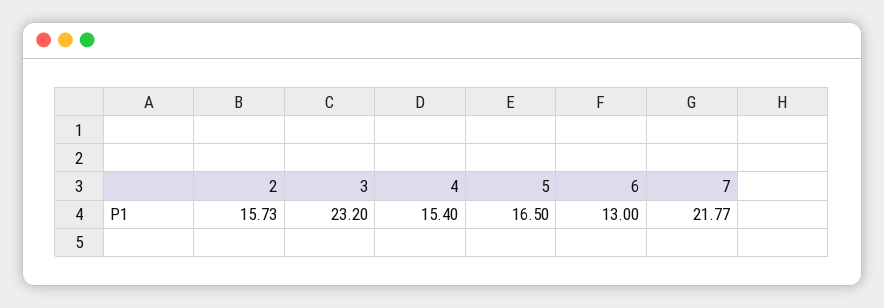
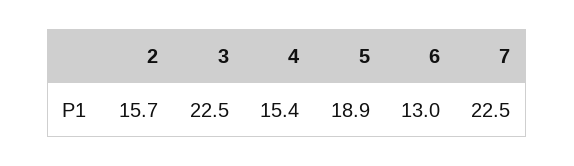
3: 23.2 -> 22.5
5: 16.5 -> 18.9
7: 21.77 -> 22.5

